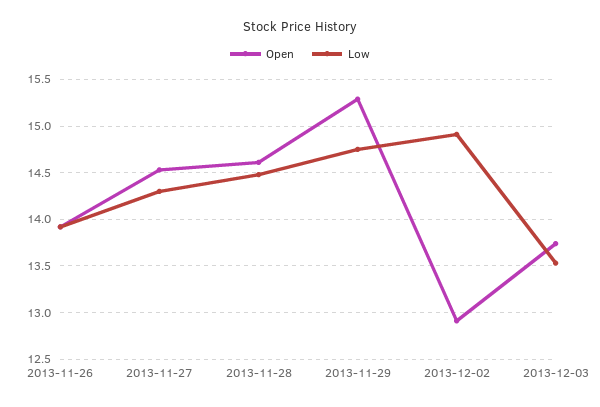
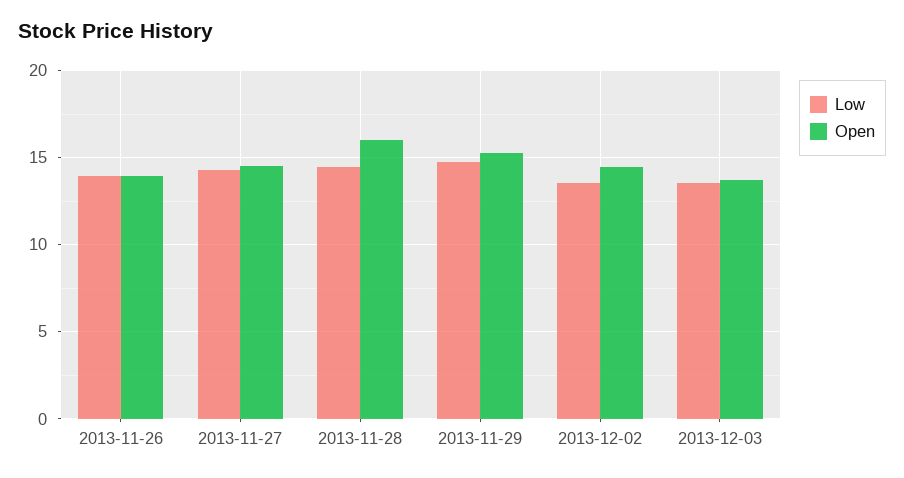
Open, 2013-11-28: 14.6 -> 16
Open, 2013-12-02: 12.9 -> 14.5
Low, 2013-12-02: 14.9 -> 13.5

